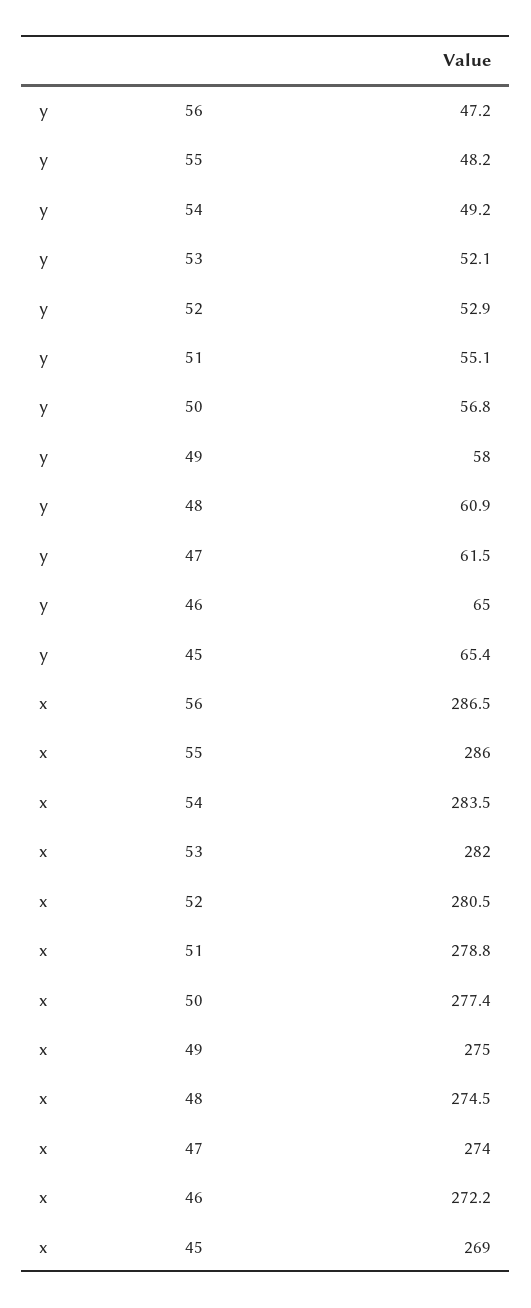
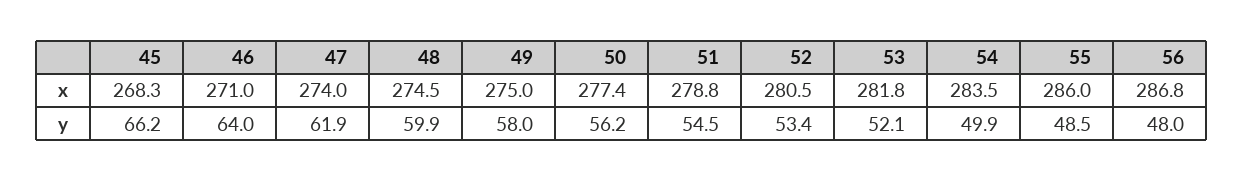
y, 56: 47.2 -> 48
y, 55: 48.2 -> 48.5
y, 54: 49.2 -> 49.9
y, 52: 52.9 -> 53.4
y, 51: 55.1 -> 54.5
y, 50: 56.8 -> 56.2
y, 48: 60.9 -> 59.9
y, 47: 61.5 -> 61.9
y, 46: 65 -> 64
y, 45: 65.4 -> 66.2
x, 56: 286.5 -> 286.8
x, 53: 282 -> 281.8
x, 46: 272.2 -> 271
x, 45: 269 -> 268.3

